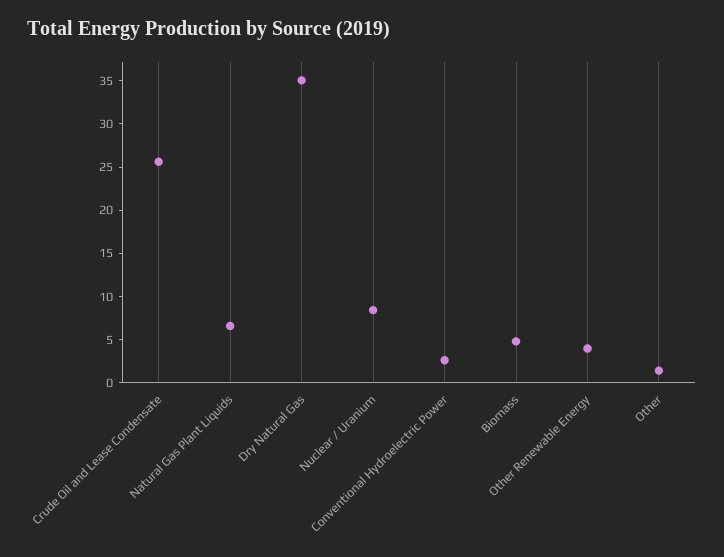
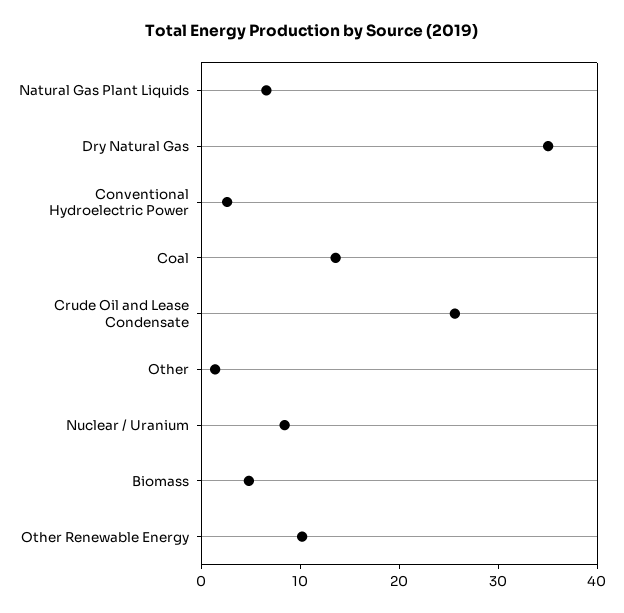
Other Renewable Energy: 4 -> 10
Coal: none -> 14

